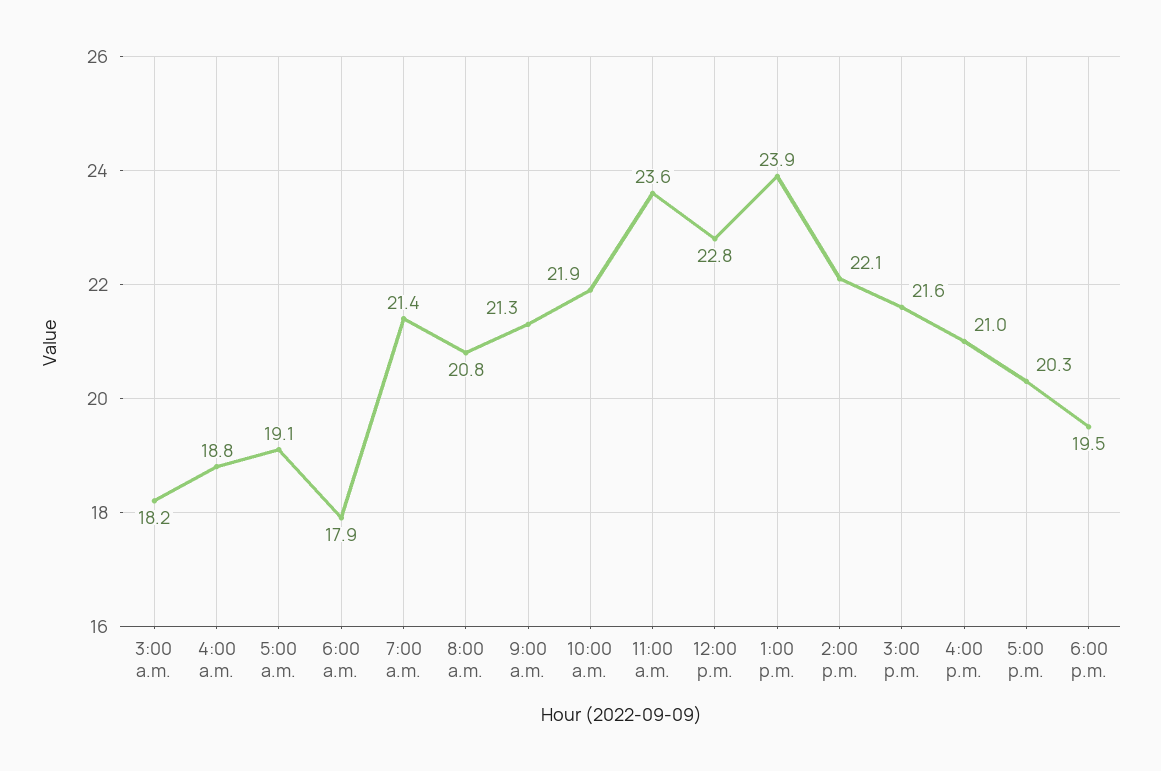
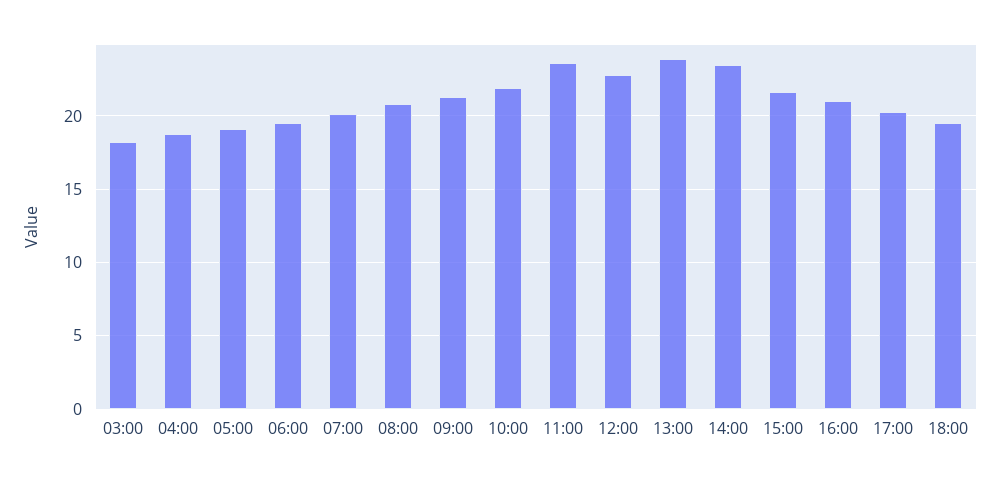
6:00 a.m.: 17.9 -> 19.5
7:00 a.m.: 21.4 -> 20
2:00 p.m.: 22.1 -> 23.5

